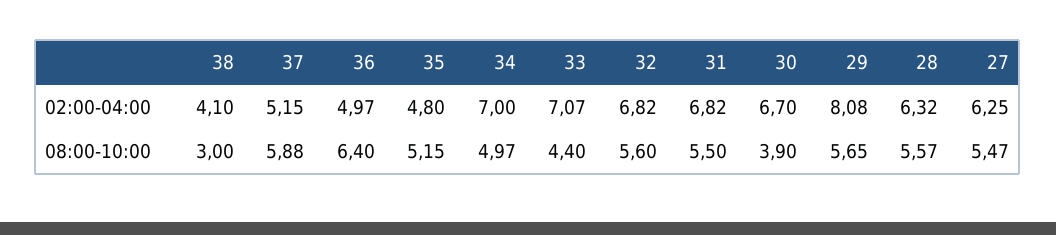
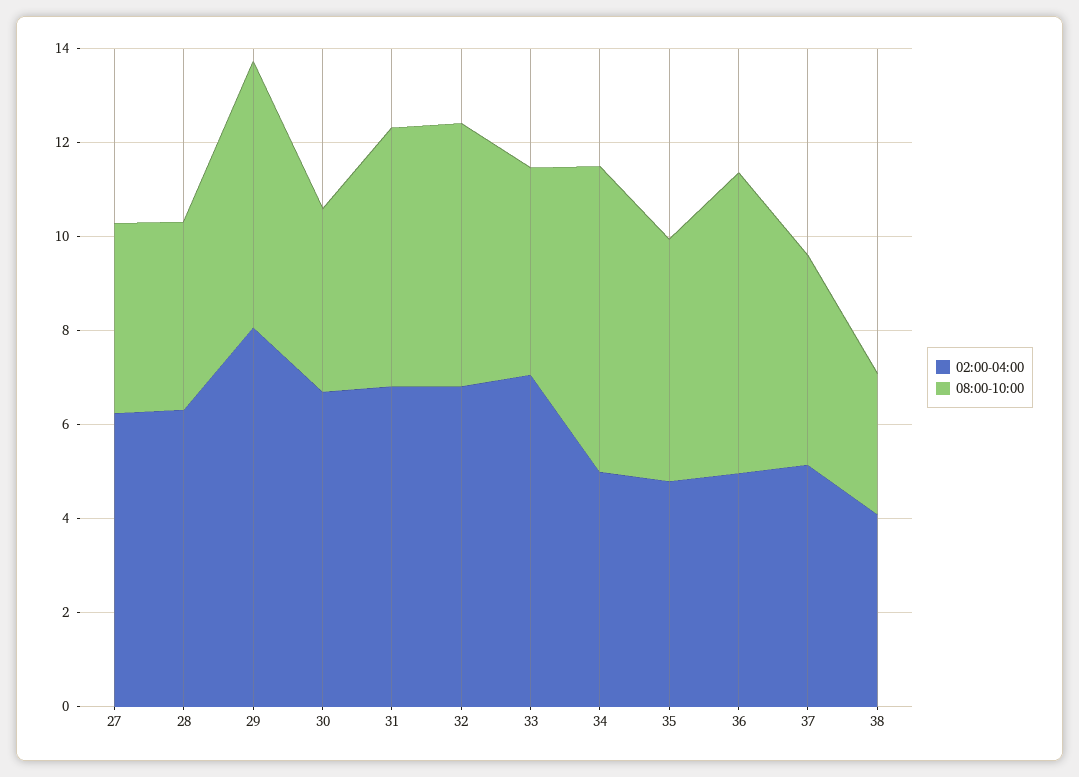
02:00-04:00, 34: 7 -> 5
08:00-10:00, 37: 5.88 -> 4.5
08:00-10:00, 34: 4.97 -> 6.5
08:00-10:00, 28: 5.57 -> 4
08:00-10:00, 27: 5.47 -> 4

